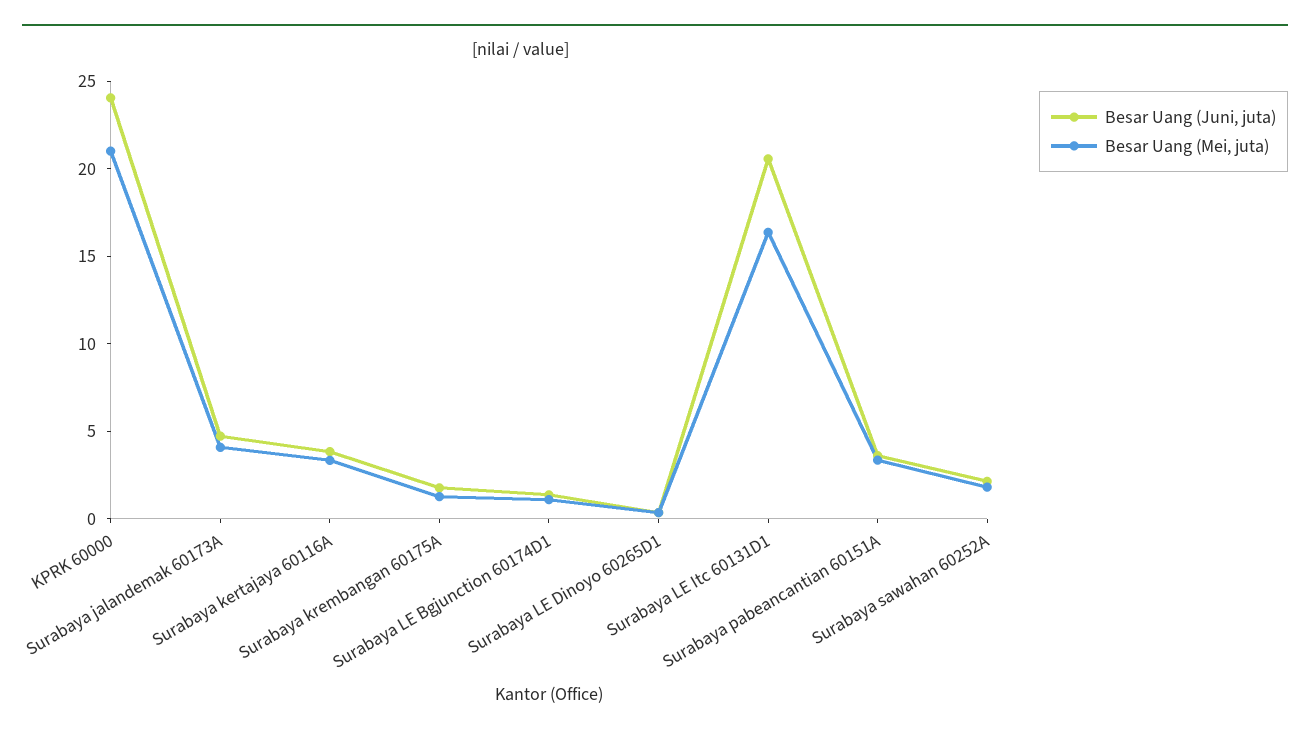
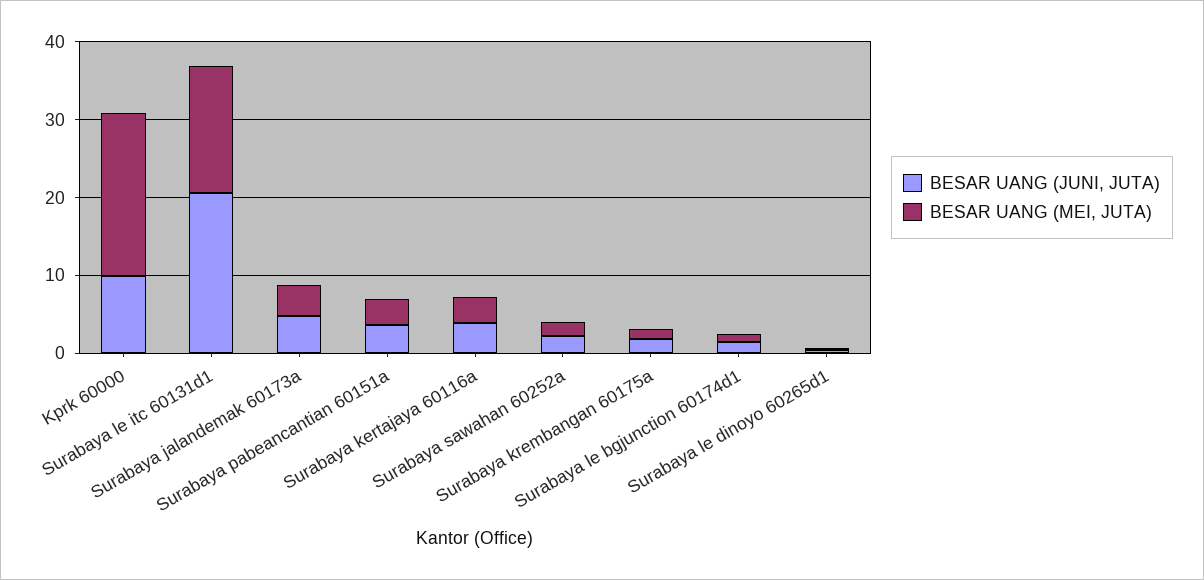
Besar Uang (Juni, juta), KPRK 60000: 24 -> 10

